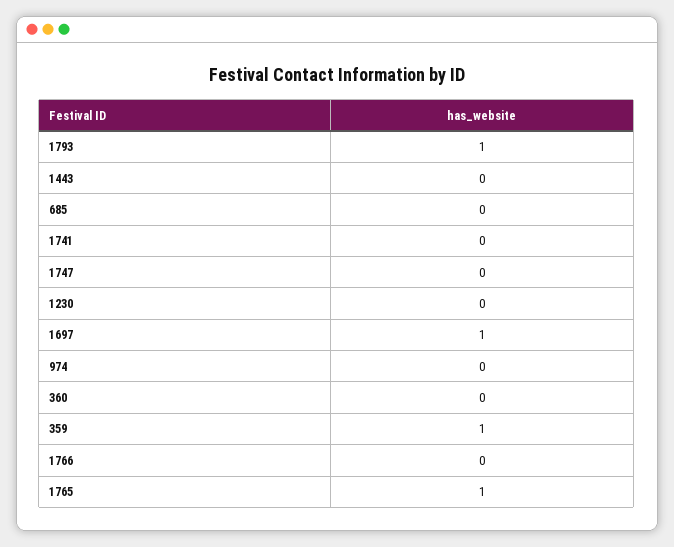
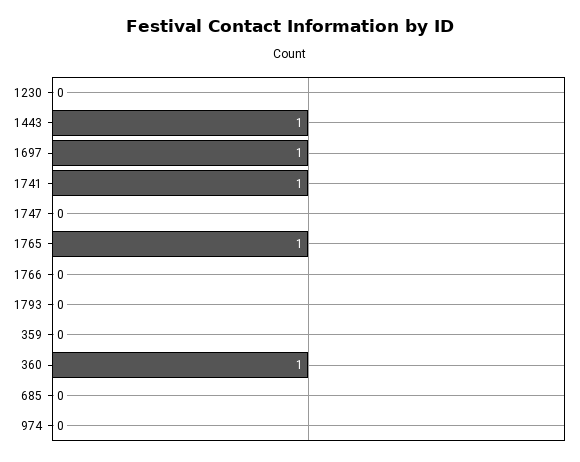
1793: 1 -> 0
1443: 0 -> 1
1741: 0 -> 1
360: 0 -> 1
359: 1 -> 0

